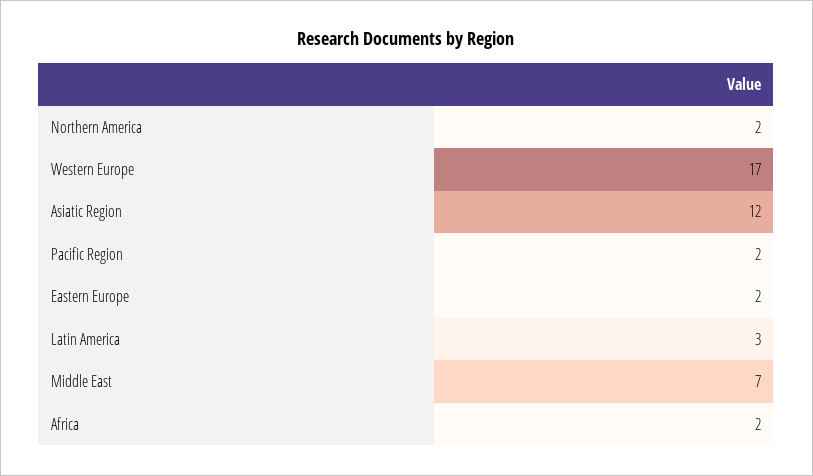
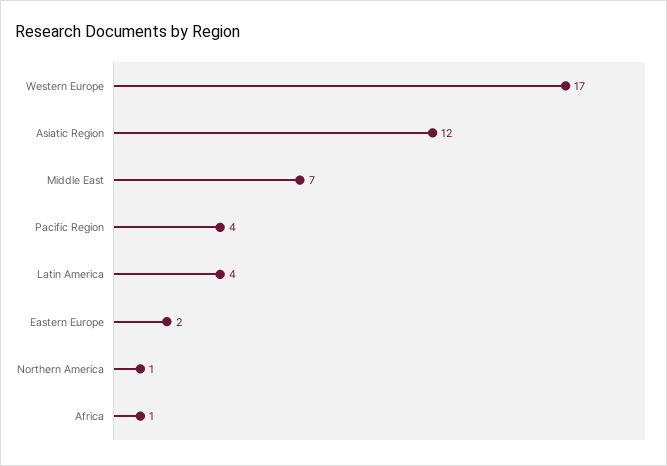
Northern America: 2 -> 1
Pacific Region: 2 -> 4
Latin America: 3 -> 4
Africa: 2 -> 1

